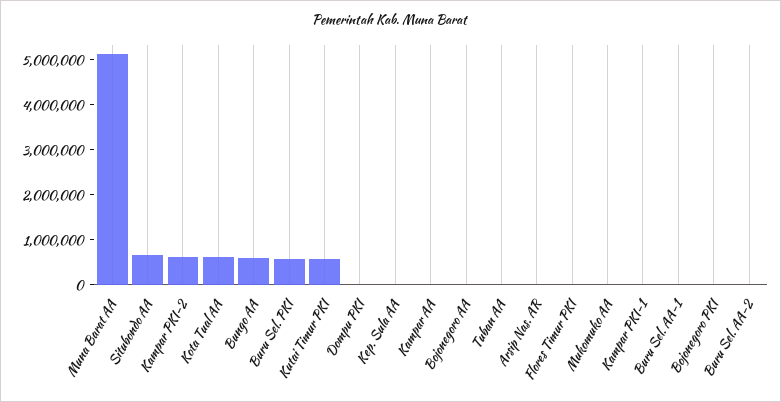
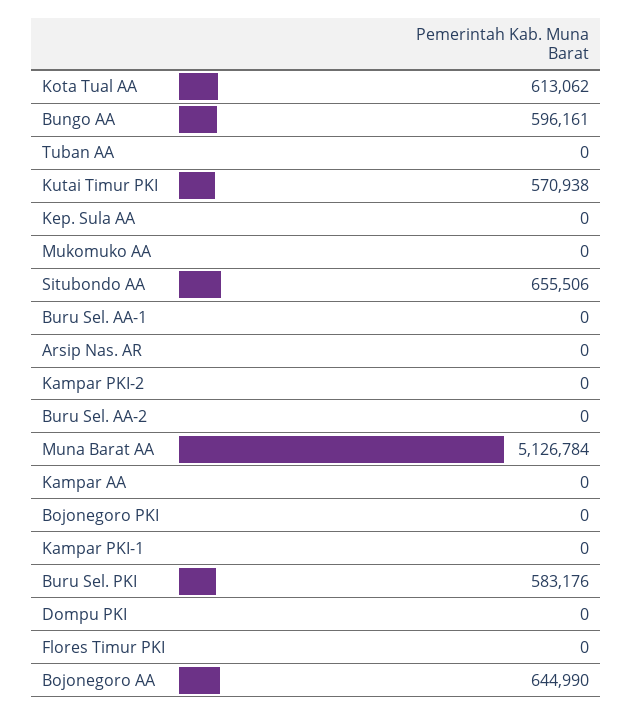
Kampar PKI-2: 600000 -> 0
Bojonegoro AA: 0 -> 644990

